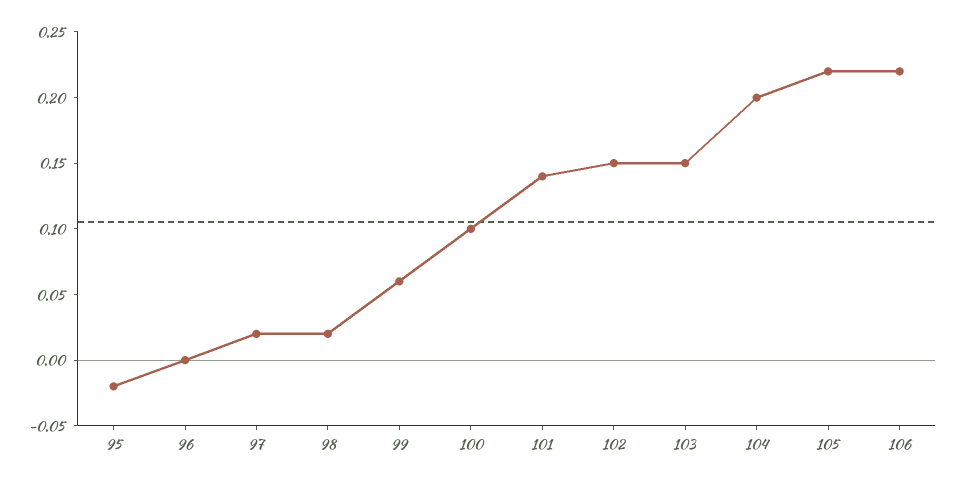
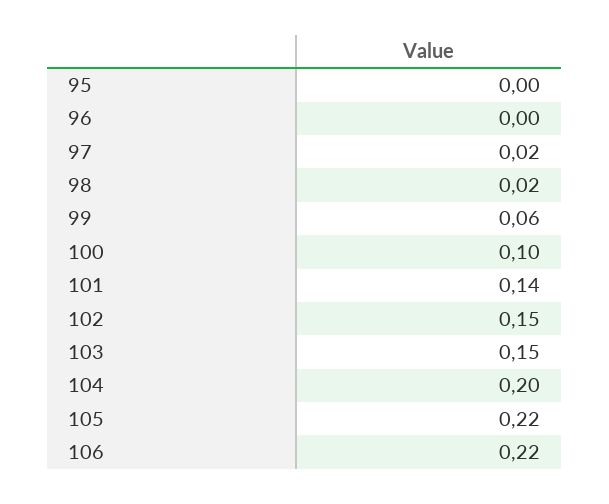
95: -0.02 -> 0

